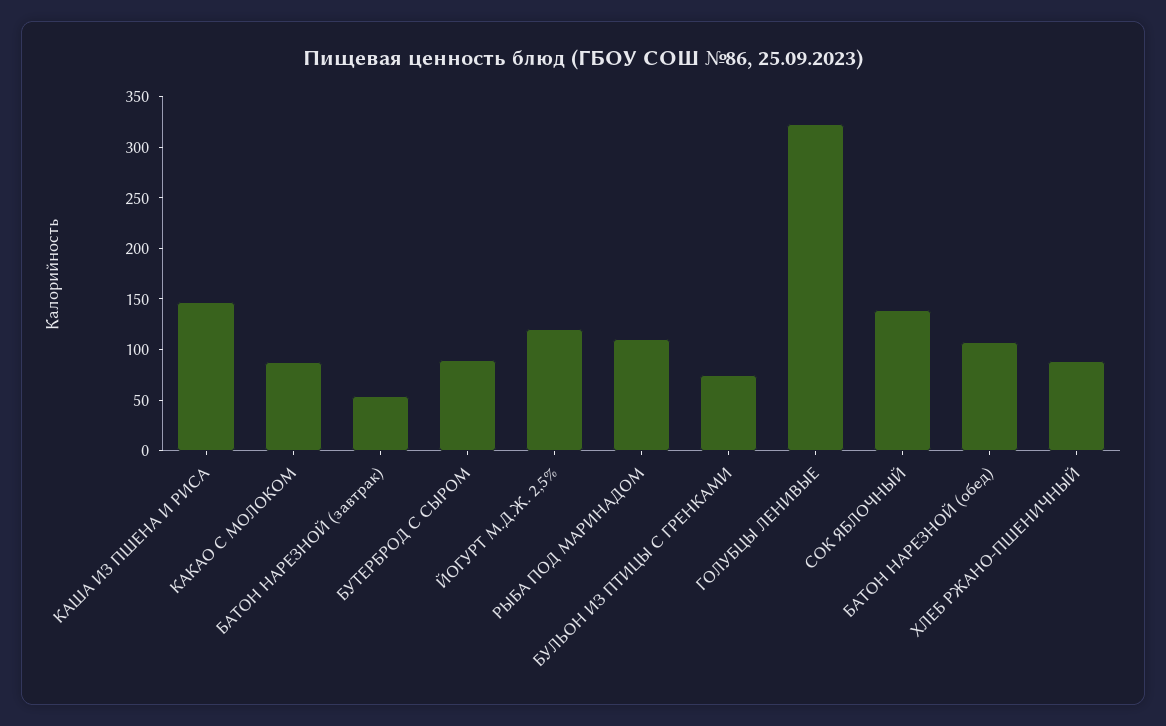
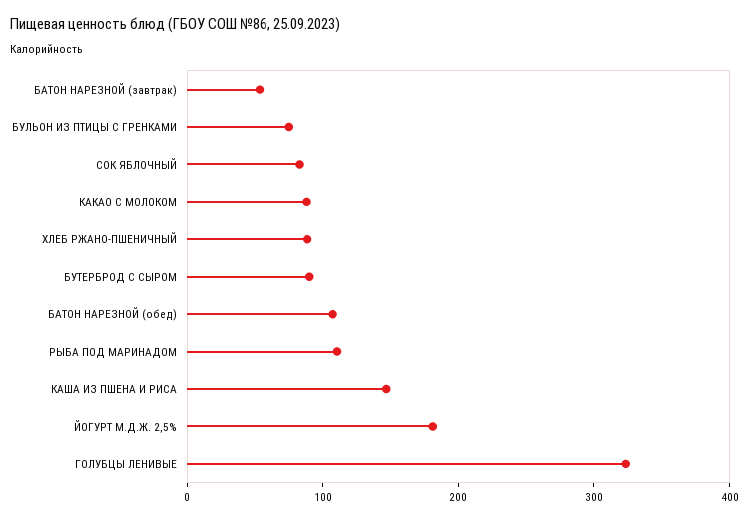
ЙОГУРТ М.Д.Ж. 2,5%: 120 -> 180
СОК ЯБЛОЧНЫЙ: 140 -> 80

